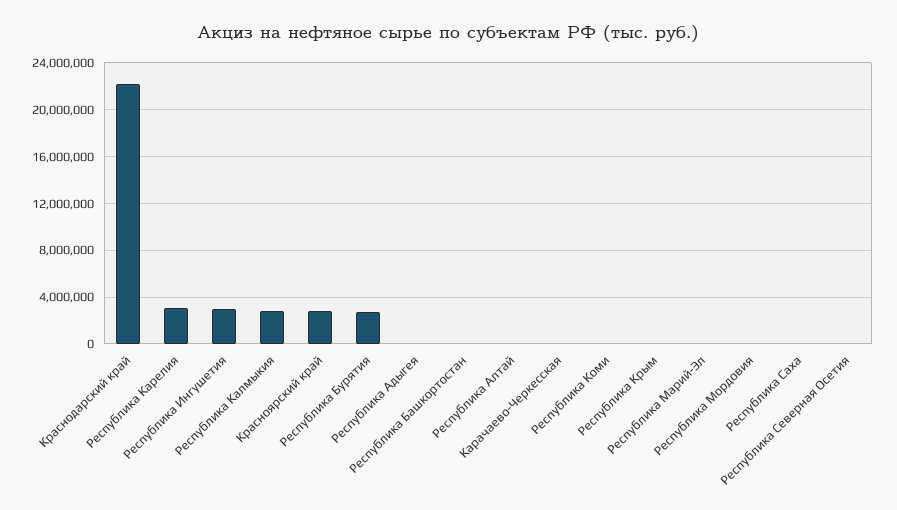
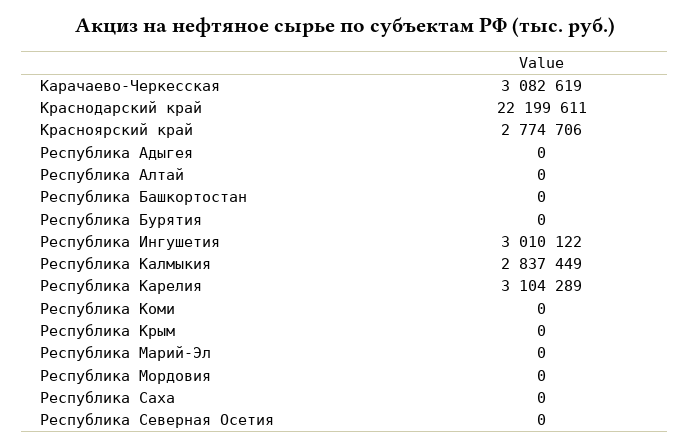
Республика Бурятия: 3000000 -> 0
Карачаево-Черкесская: 0 -> 3082619

